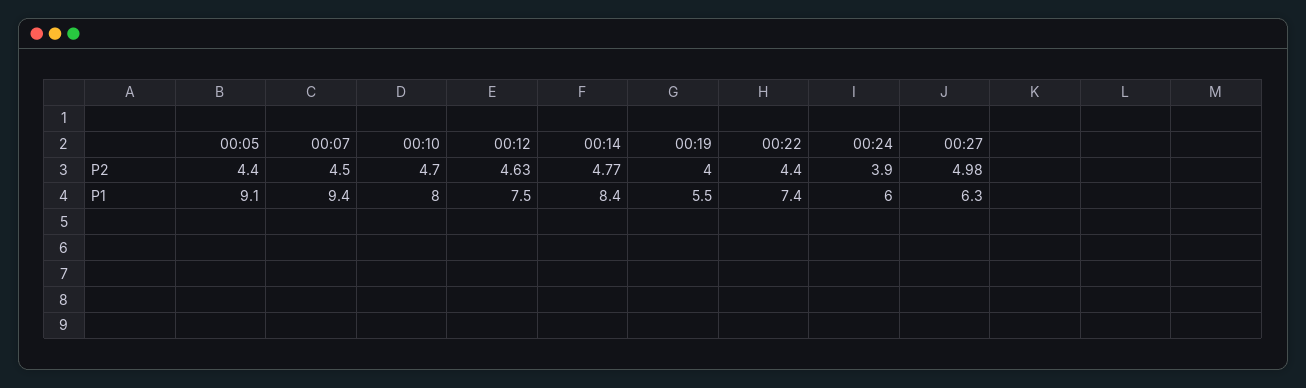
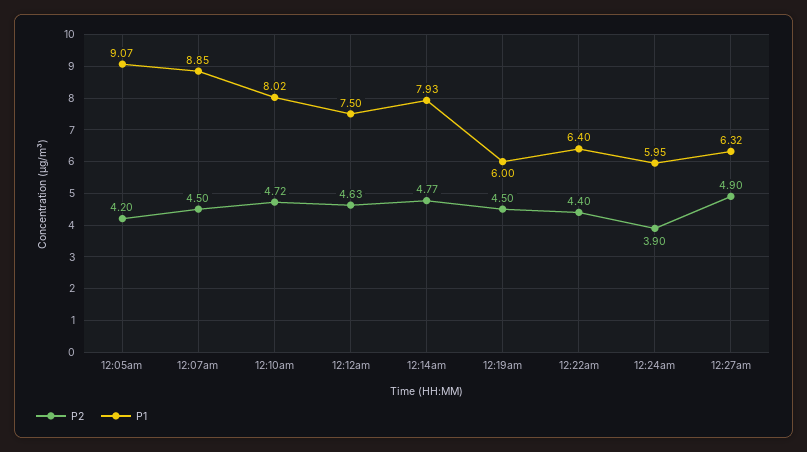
P2, 00:05: 4.4 -> 4.2
P2, 00:10: 4.7 -> 4.72
P2, 00:19: 4 -> 4.5
P2, 00:27: 4.98 -> 4.9
P1, 00:07: 9.4 -> 8.85
P1, 00:14: 8.4 -> 7.93
P1, 00:19: 5.5 -> 6
P1, 00:22: 7.4 -> 6.4

